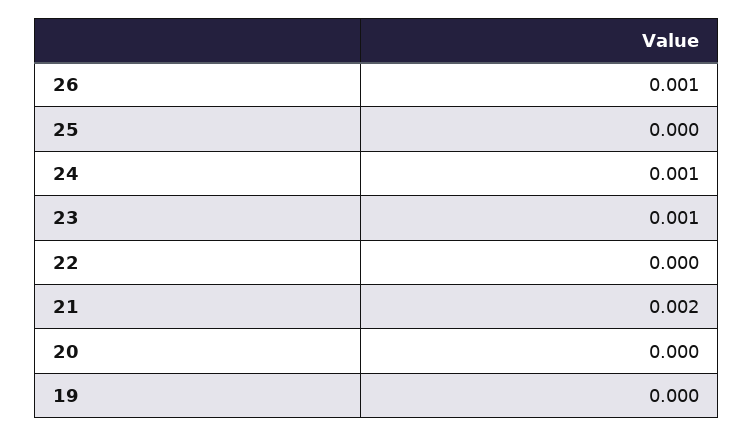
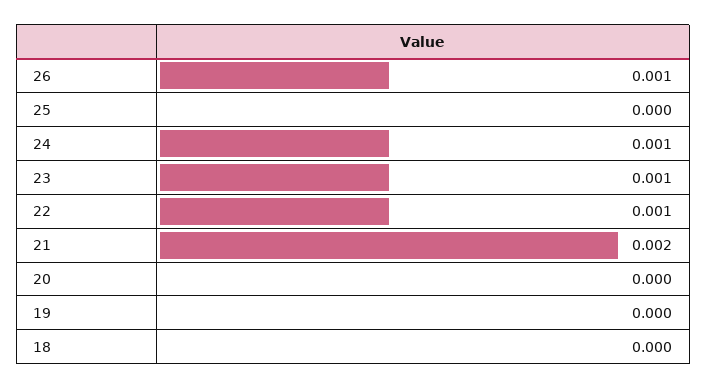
22: 0 -> 0.001
18: none -> 0

